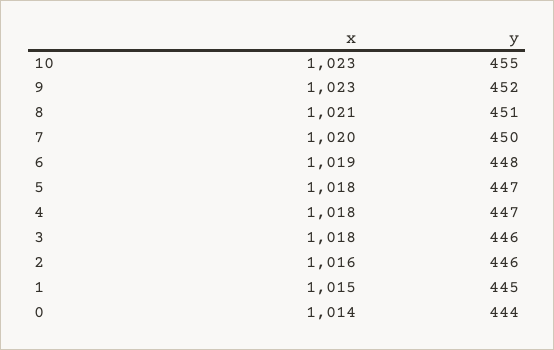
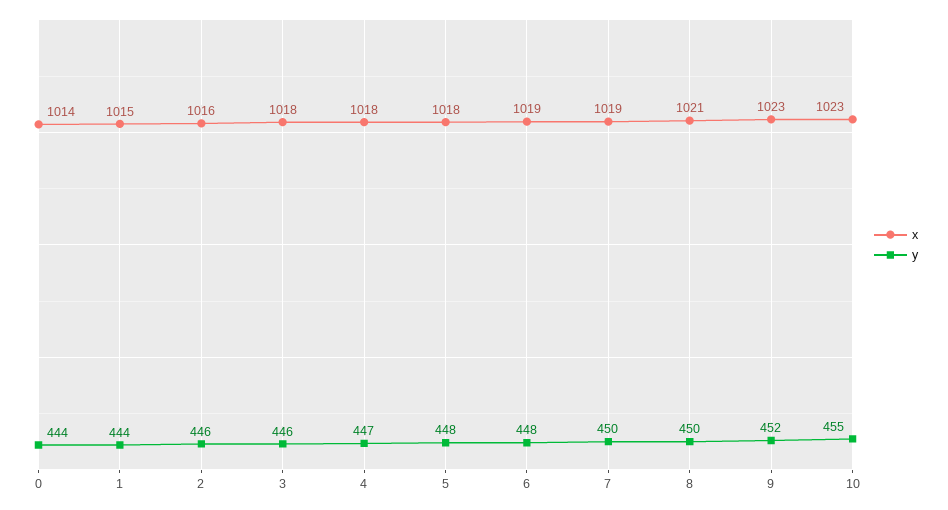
y, 8: 451 -> 450
x, 7: 1020 -> 1019
y, 5: 447 -> 448
y, 1: 445 -> 444

